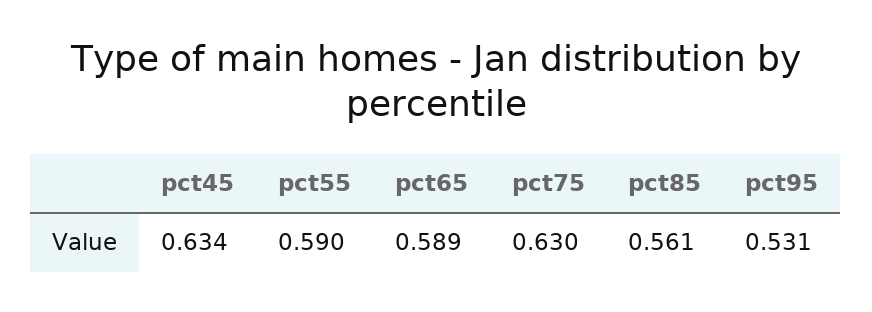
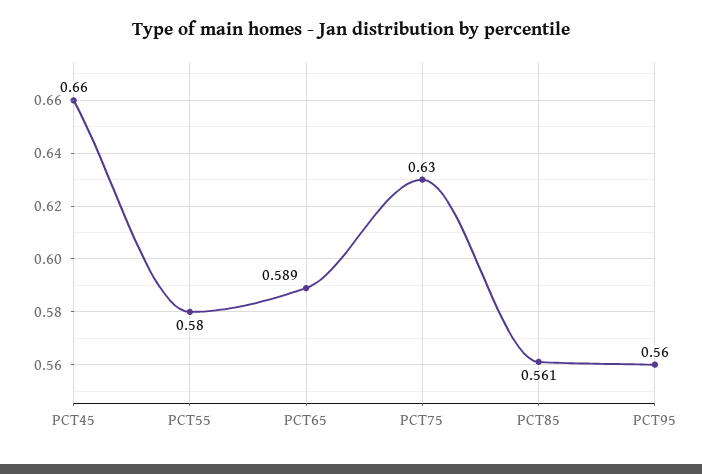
pct45: 0.634 -> 0.66
pct55: 0.59 -> 0.58
pct95: 0.531 -> 0.56

